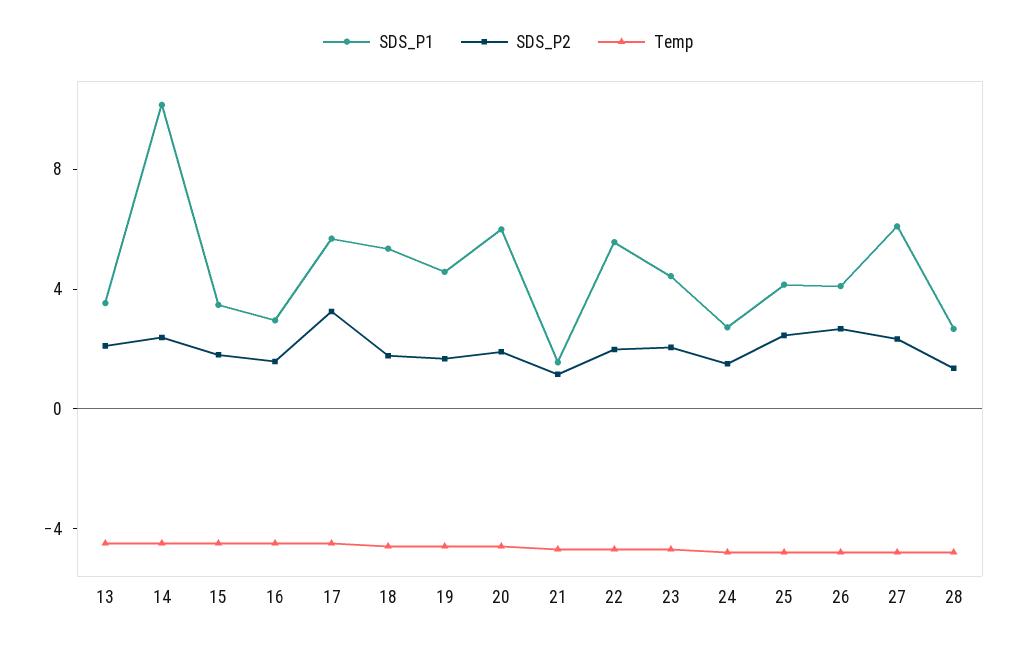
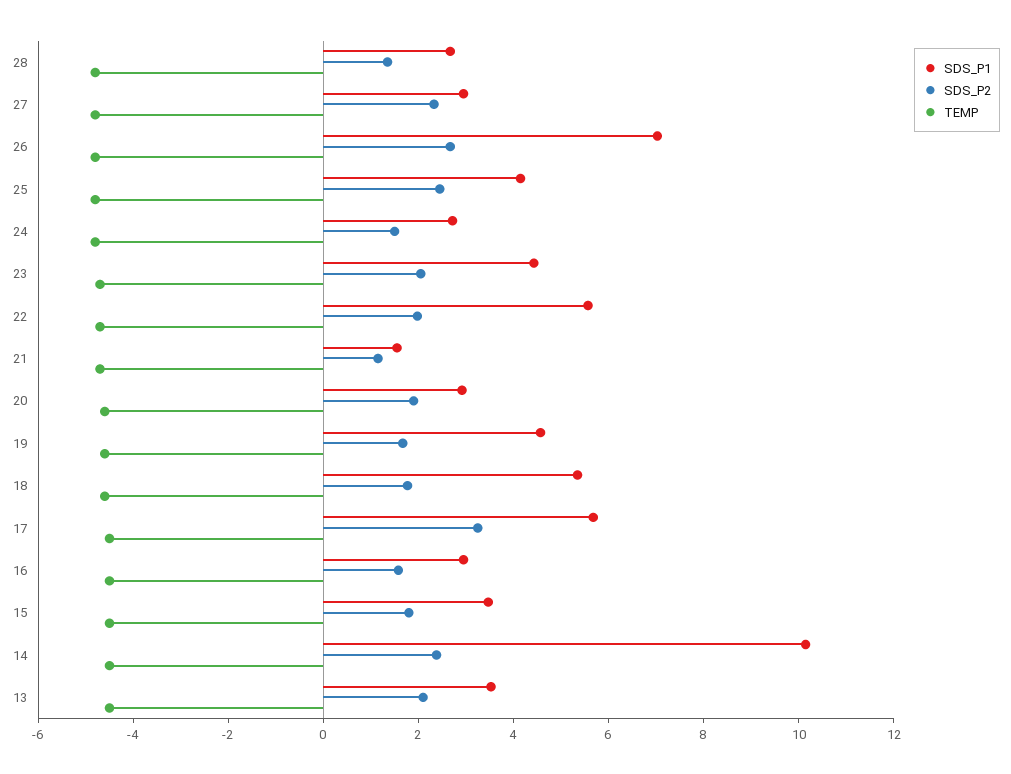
SDS_P1, 20: 6 -> 3
SDS_P1, 26: 4 -> 7
SDS_P1, 27: 6 -> 3

